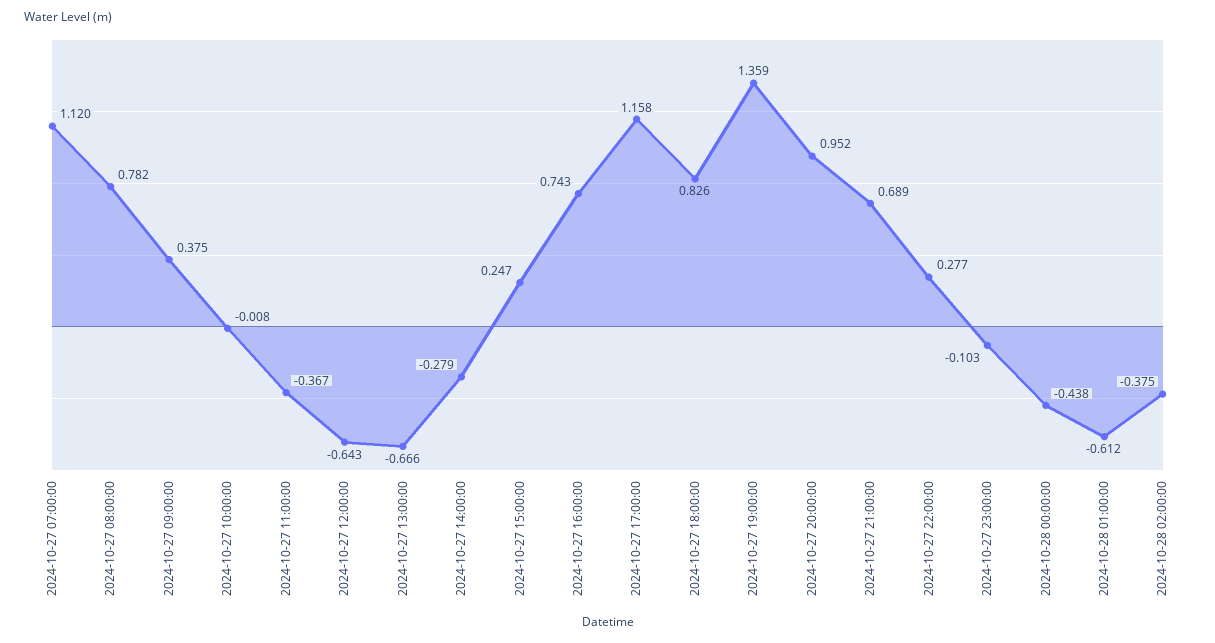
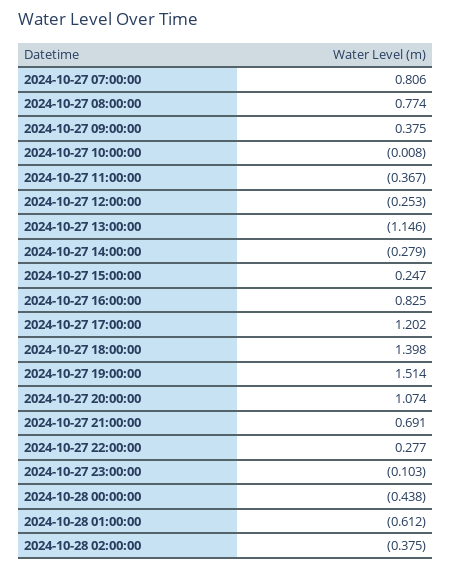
2024-10-27 07:00:00: 1.12 -> 0.806
2024-10-27 08:00:00: 0.782 -> 0.774
2024-10-27 12:00:00: -0.643 -> -0.253
2024-10-27 13:00:00: -0.666 -> -1.146
2024-10-27 16:00:00: 0.743 -> 0.825
2024-10-27 17:00:00: 1.158 -> 1.202
2024-10-27 18:00:00: 0.826 -> 1.398
2024-10-27 19:00:00: 1.359 -> 1.514
2024-10-27 20:00:00: 0.952 -> 1.074
2024-10-27 21:00:00: 0.689 -> 0.691

